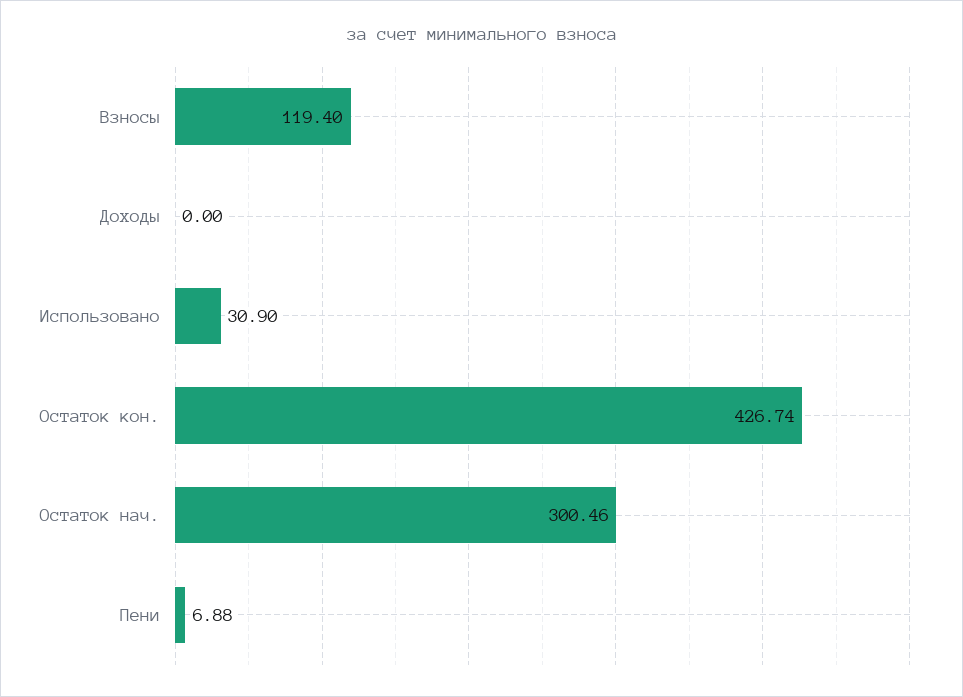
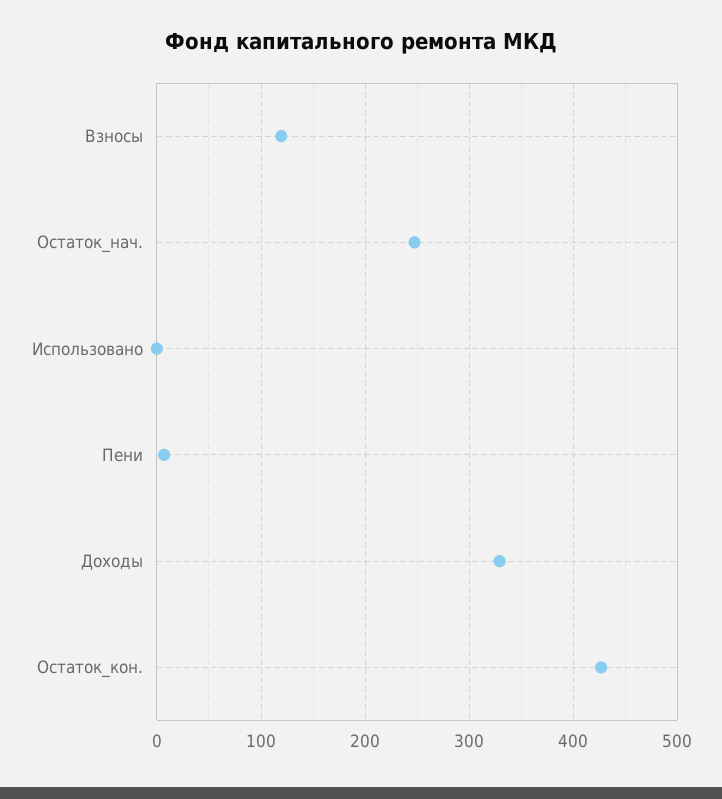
Доходы: 0 -> 330
Использовано: 30.9 -> 0
Остаток нач.: 300.46 -> 250

